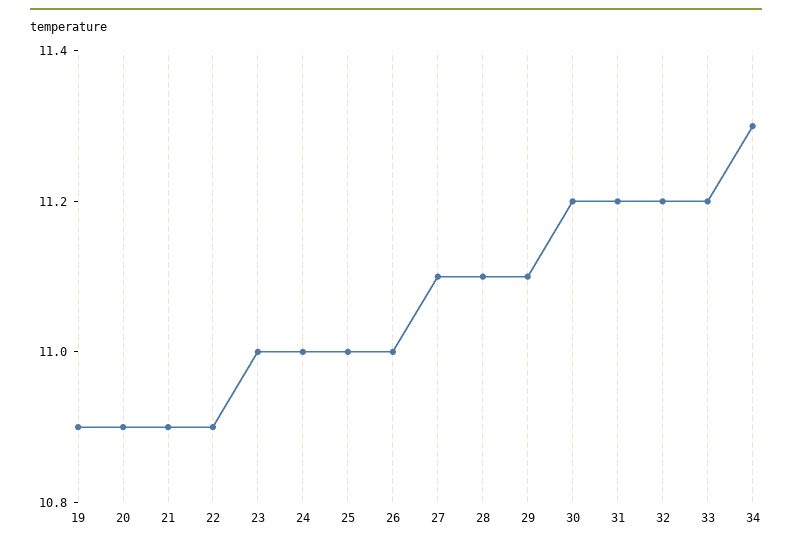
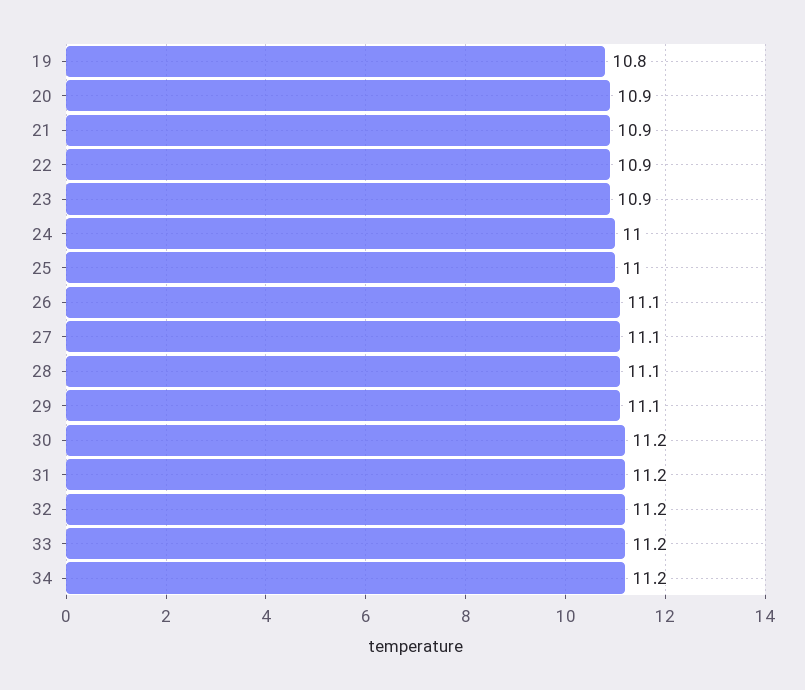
19: 10.9 -> 10.8
23: 11 -> 10.9
26: 11 -> 11.1
34: 11.3 -> 11.2

